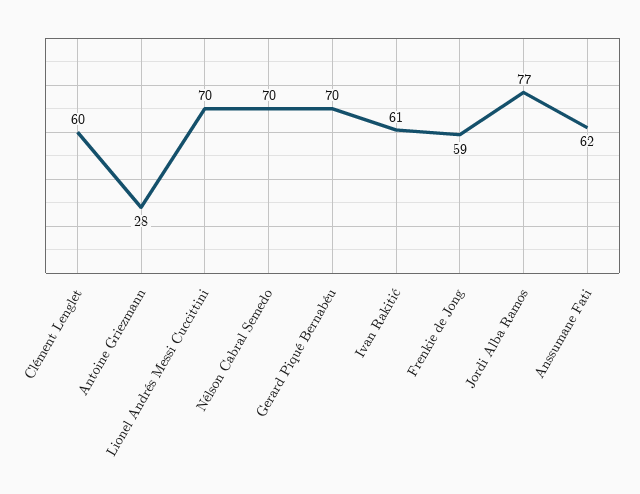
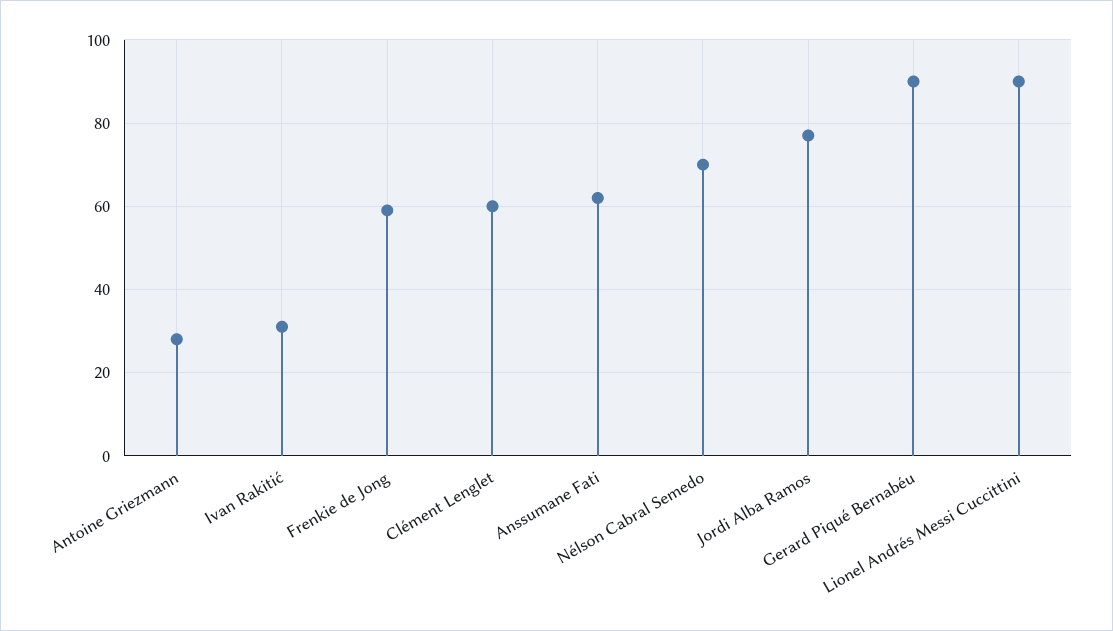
Lionel Andrés Messi Cuccittini: 70 -> 90
Gerard Piqué Bernabéu: 70 -> 90
Ivan Rakitić: 61 -> 30

